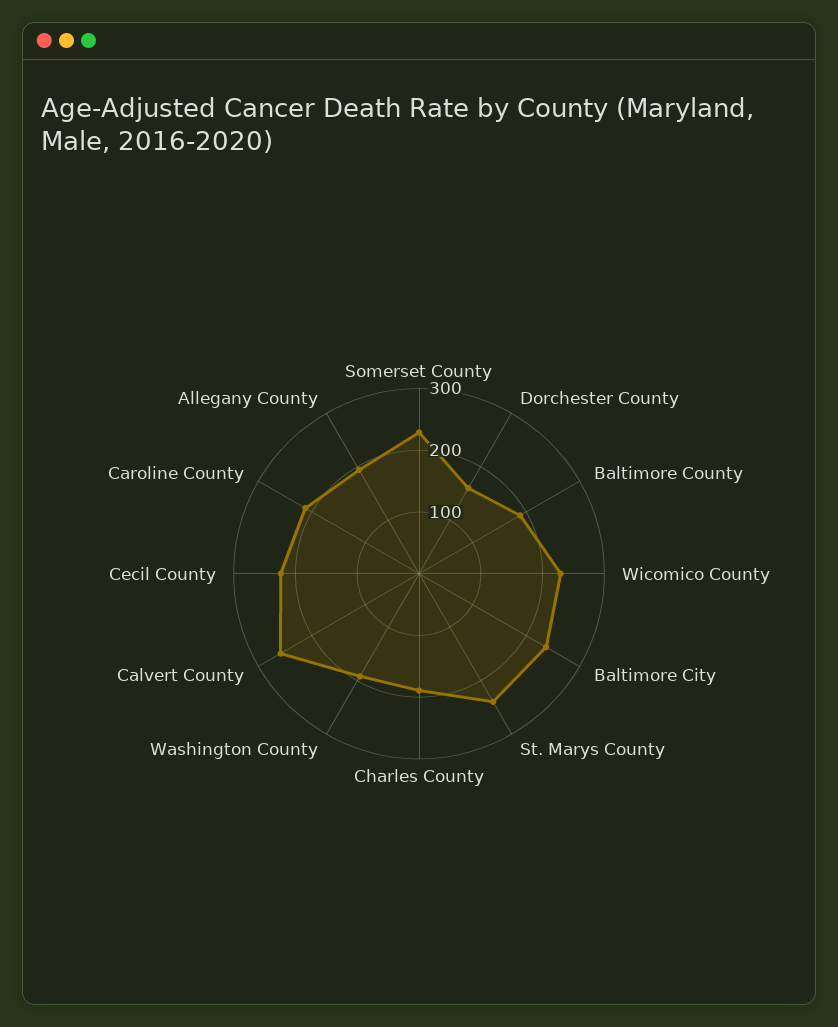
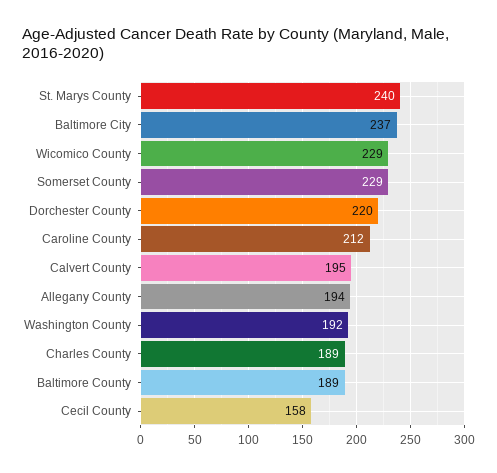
Dorchester County: 160 -> 220
Calvert County: 260 -> 195
Cecil County: 220 -> 158

